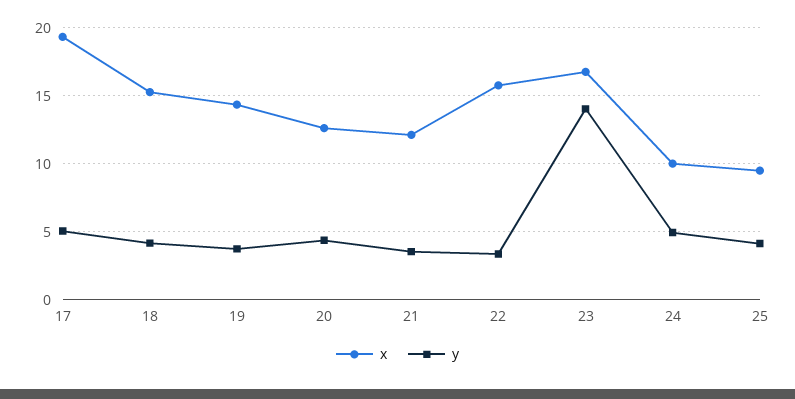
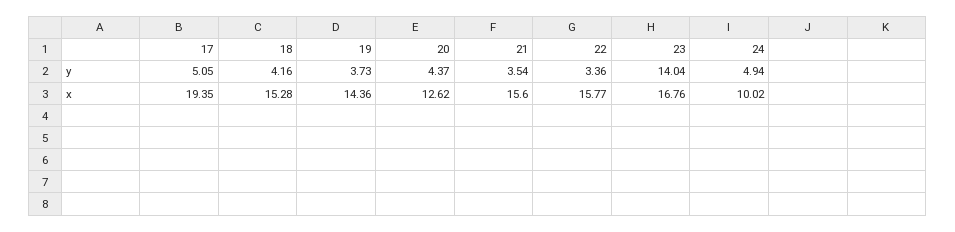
x, 21: 12 -> 15.6
x, 25: 9.5 -> none
y, 25: 4 -> none

